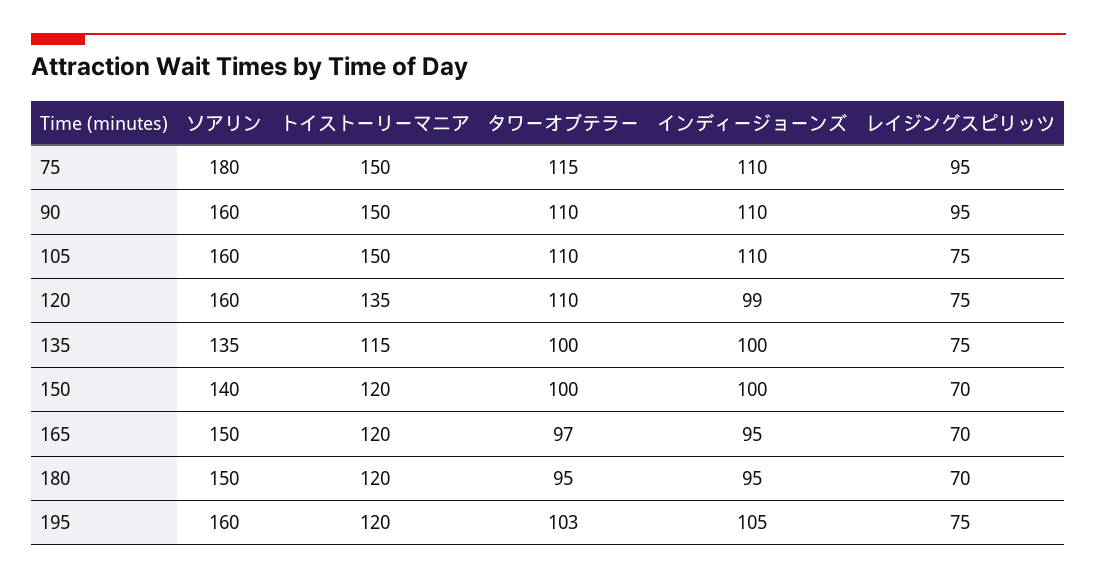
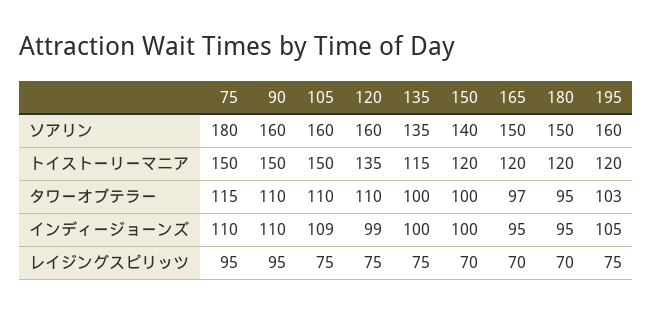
インディージョーンズ, 105: 110 -> 109

